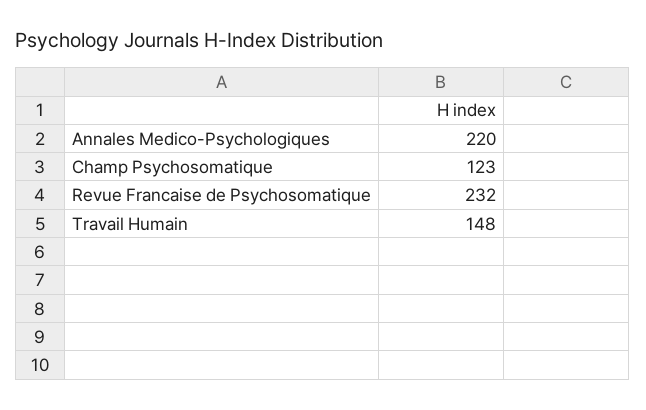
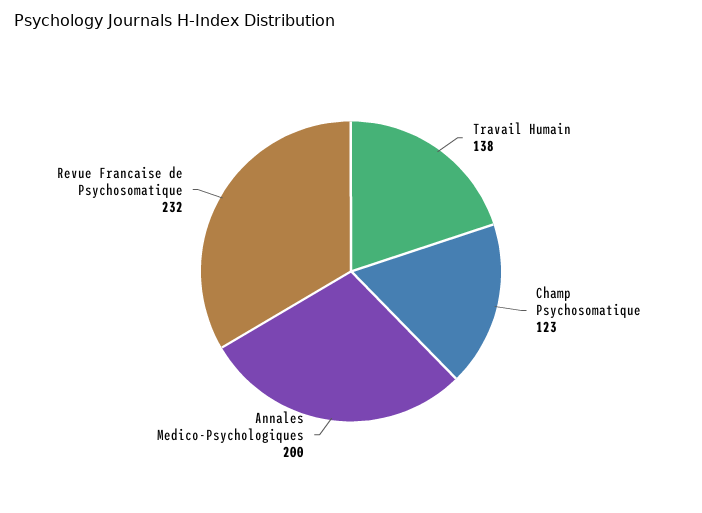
Annales Medico-Psychologiques: 220 -> 200
Travail Humain: 148 -> 138

